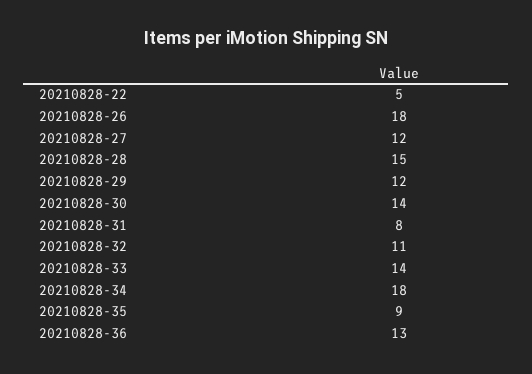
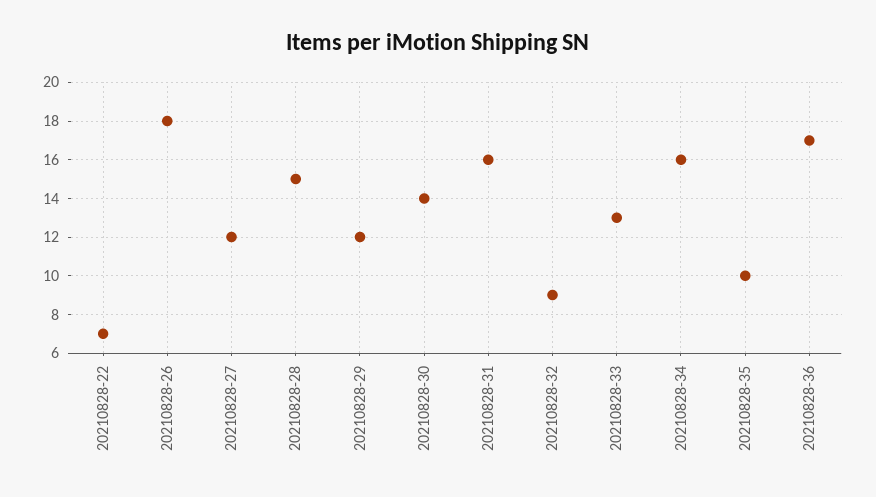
20210828-22: 5 -> 7
20210828-31: 8 -> 16
20210828-32: 11 -> 9
20210828-33: 14 -> 13
20210828-34: 18 -> 16
20210828-35: 9 -> 10
20210828-36: 13 -> 17

